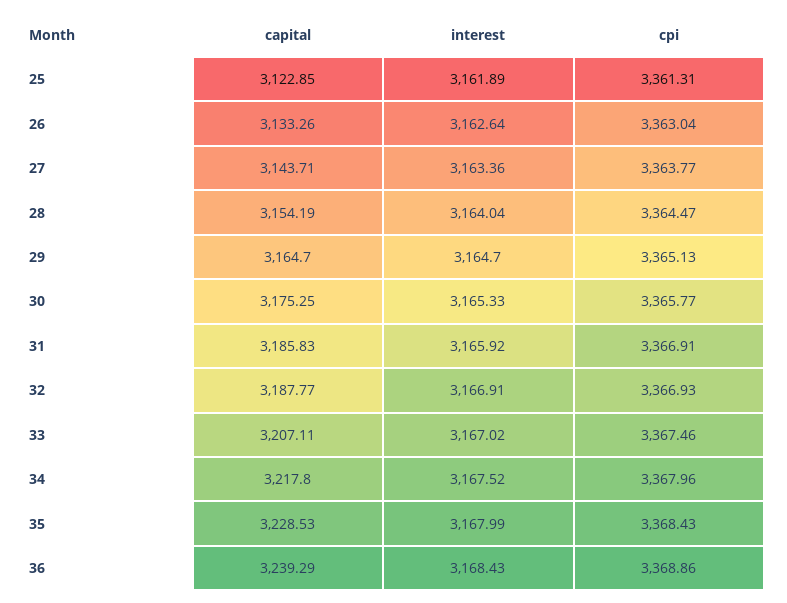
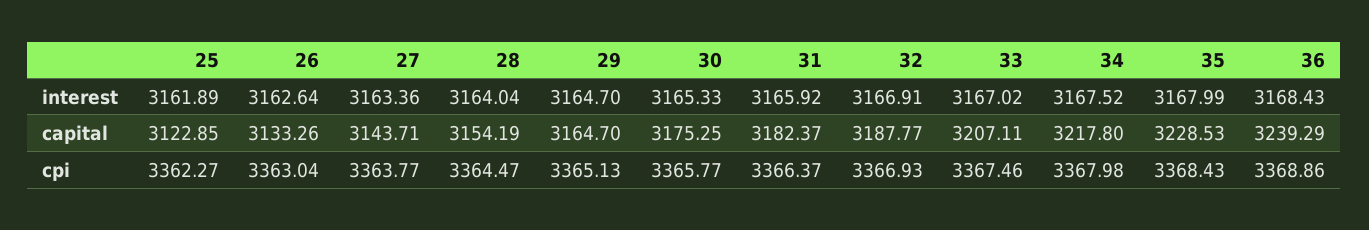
cpi, 25: 3361.31 -> 3362.27
capital, 31: 3185.83 -> 3182.37
cpi, 31: 3366.91 -> 3366.37
cpi, 34: 3367.96 -> 3367.98

